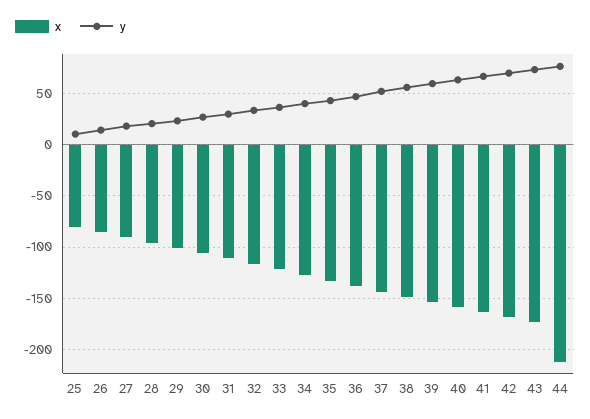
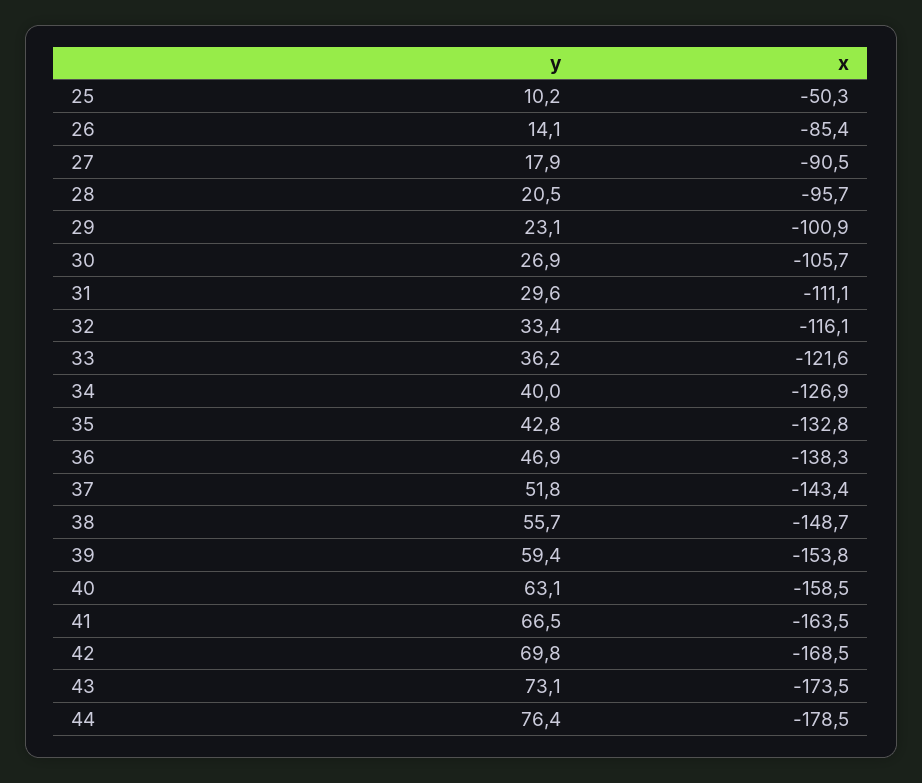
x, 25: -80 -> -50.3
x, 44: -210 -> -178.5

